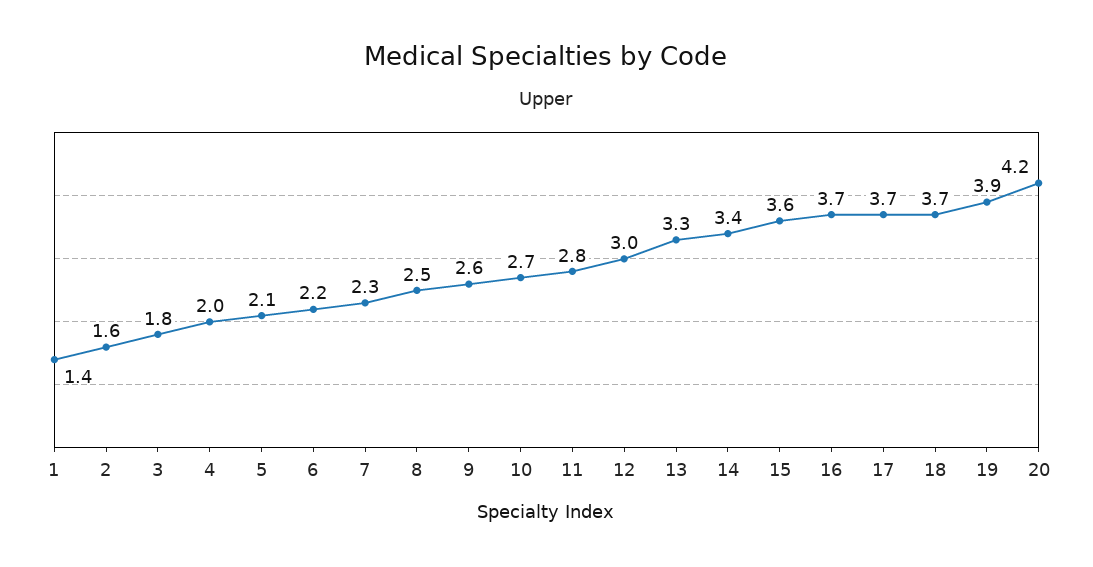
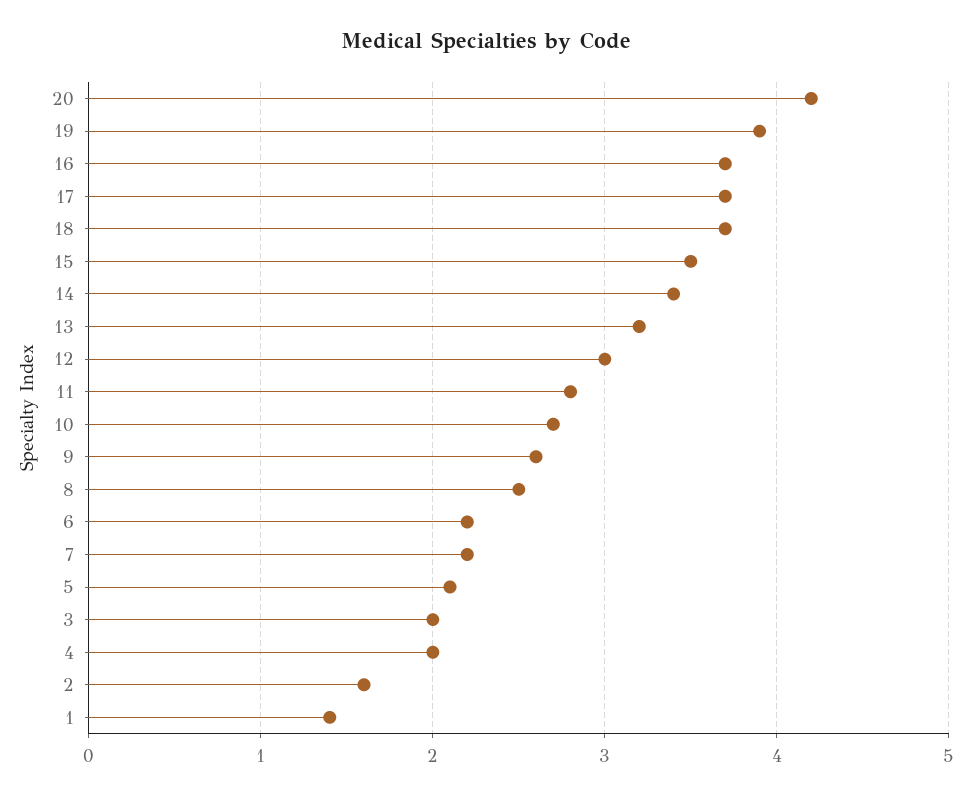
3: 1.8 -> 2
7: 2.3 -> 2.2
13: 3.3 -> 3.2
15: 3.6 -> 3.5

